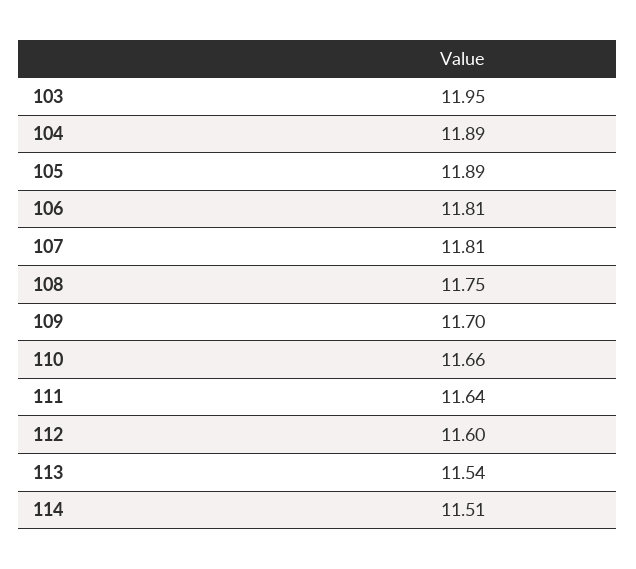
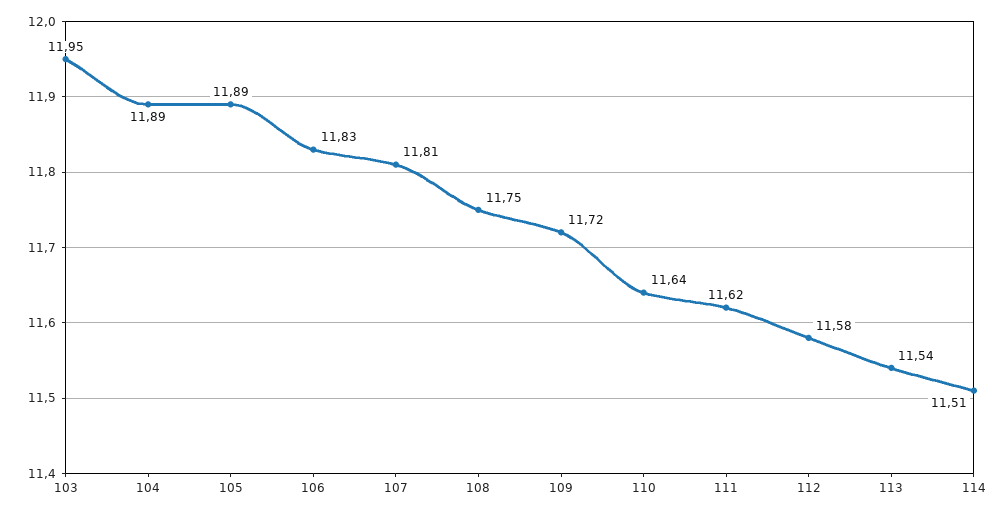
106: 11.81 -> 11.83
109: 11.7 -> 11.72
110: 11.66 -> 11.64
111: 11.64 -> 11.62
112: 11.6 -> 11.58

